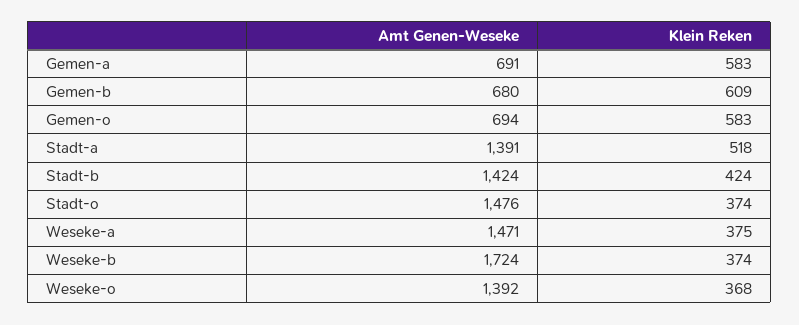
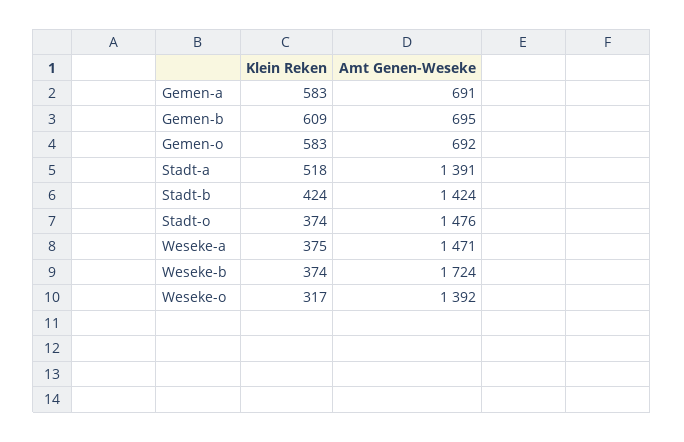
Amt Genen-Weseke, Gemen-b: 680 -> 695
Amt Genen-Weseke, Gemen-o: 694 -> 692
Klein Reken, Weseke-o: 368 -> 317

